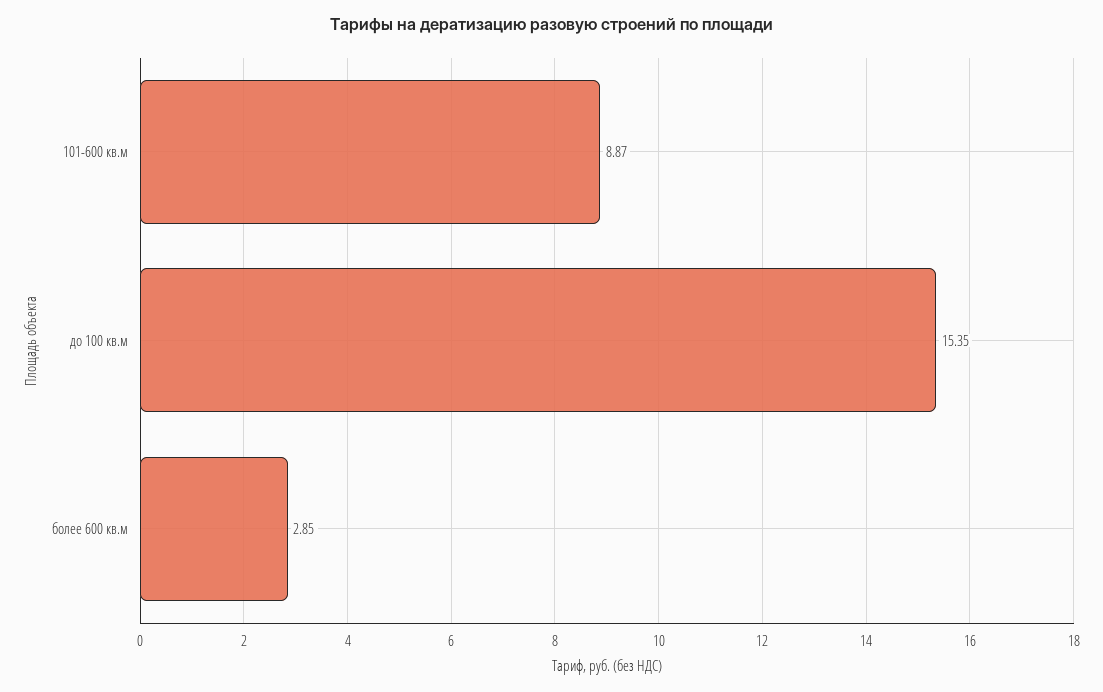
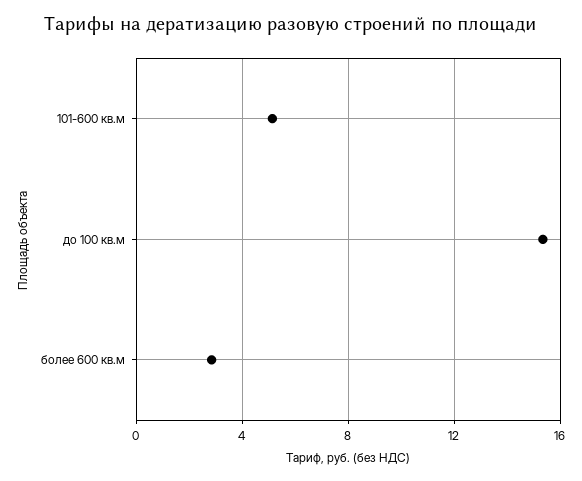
101-600 кв.м: 8.87 -> 5

